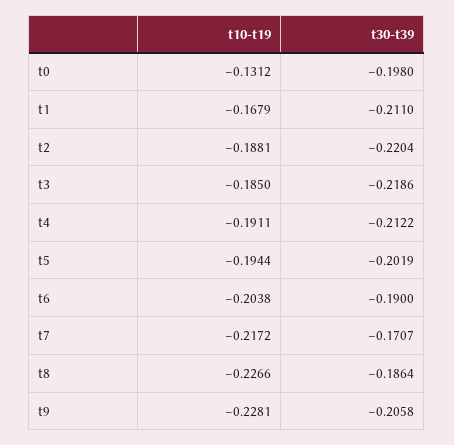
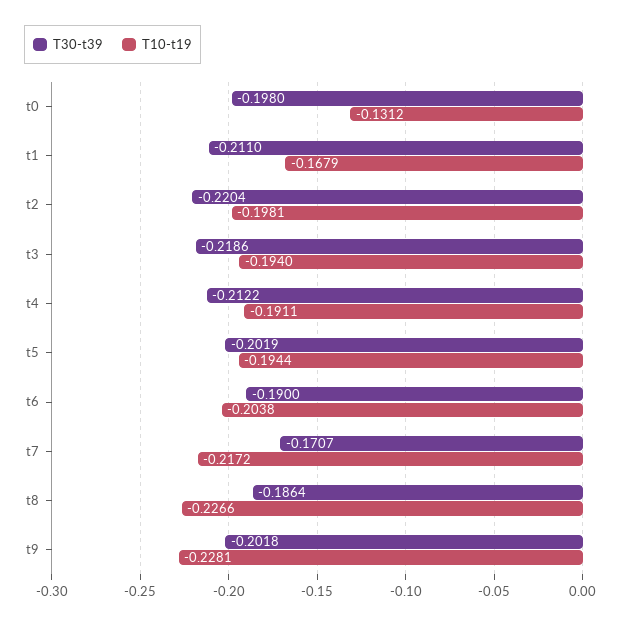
t10-t19, t2: -0.1881 -> -0.1981
t10-t19, t3: -0.185 -> -0.194
t30-t39, t9: -0.2058 -> -0.2018

